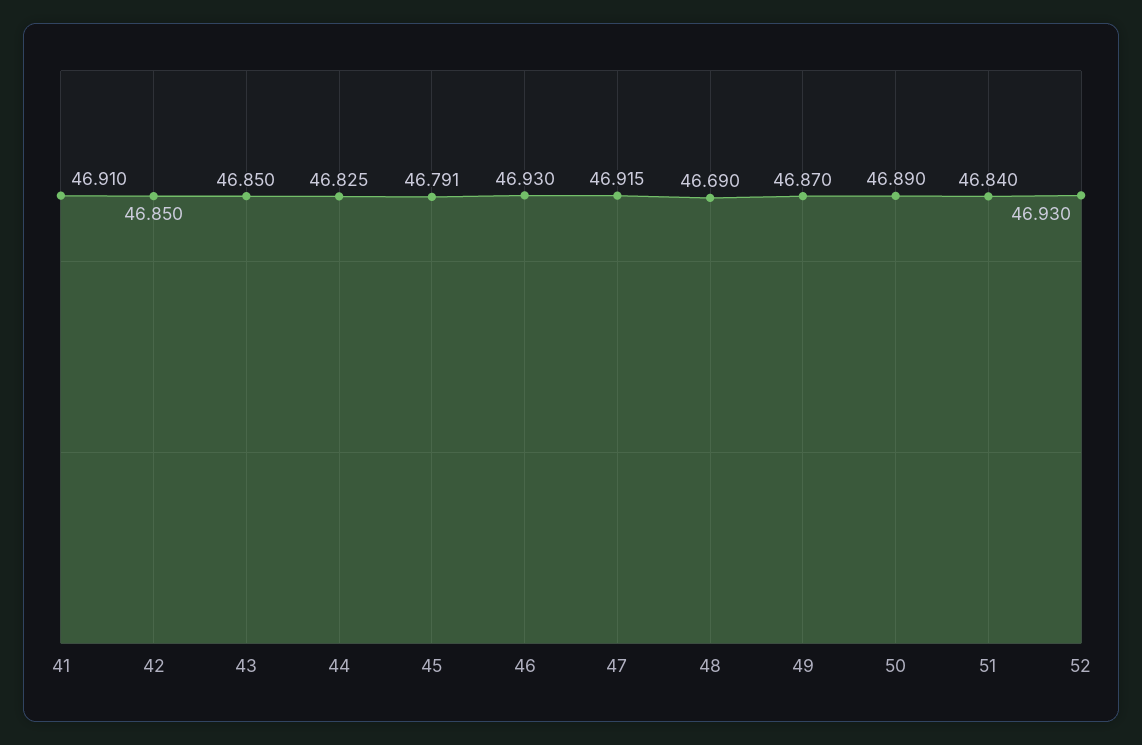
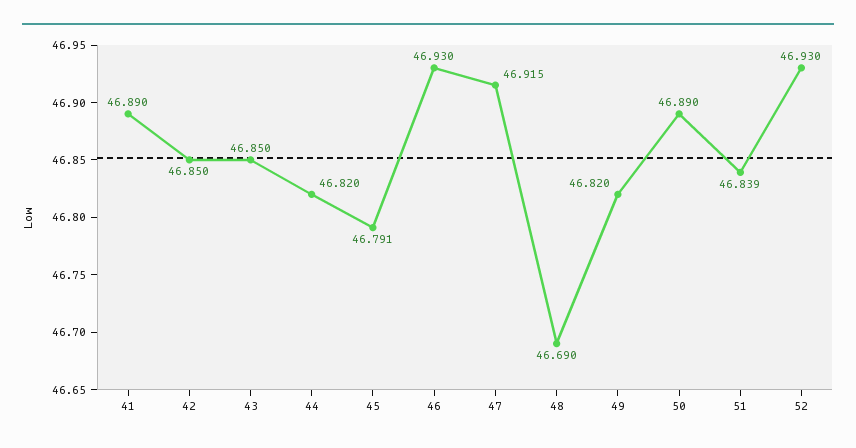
41: 46.91 -> 46.89
44: 46.825 -> 46.82
49: 46.87 -> 46.82
51: 46.84 -> 46.839

